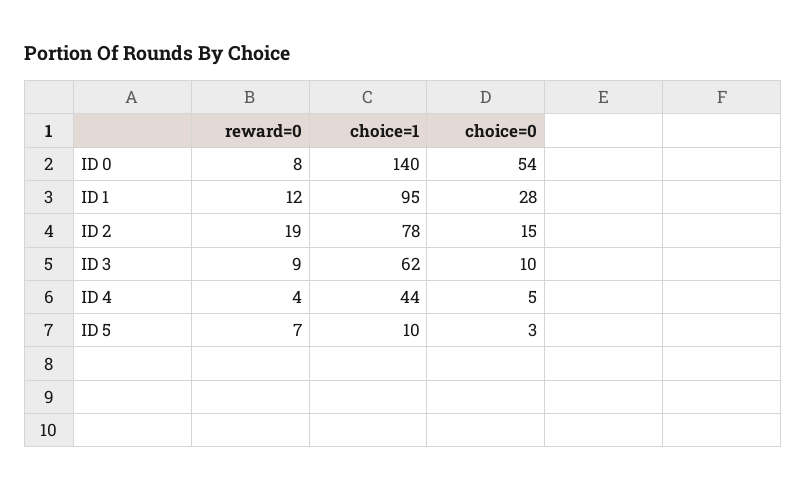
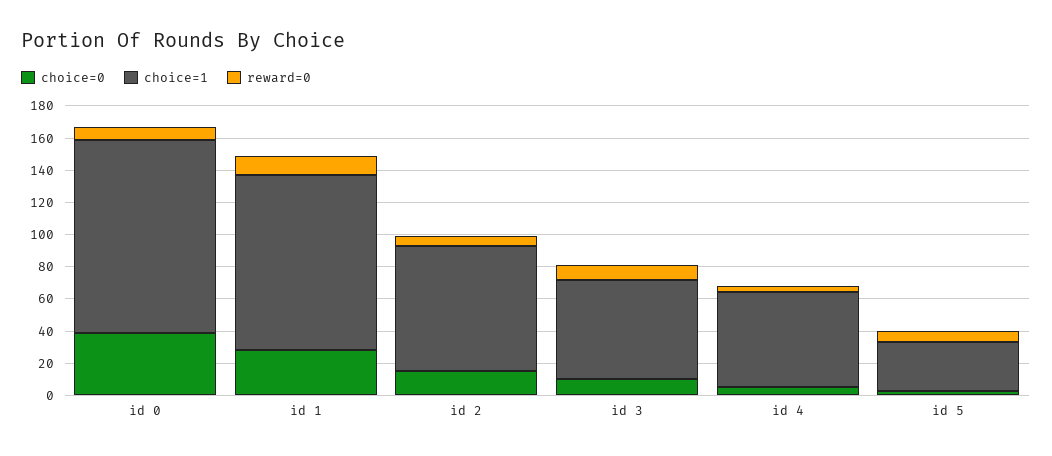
choice=1, ID 0: 140 -> 120
choice=0, ID 0: 54 -> 40
choice=1, ID 1: 95 -> 110
reward=0, ID 2: 19 -> 5
choice=1, ID 4: 44 -> 60
choice=1, ID 5: 10 -> 30

